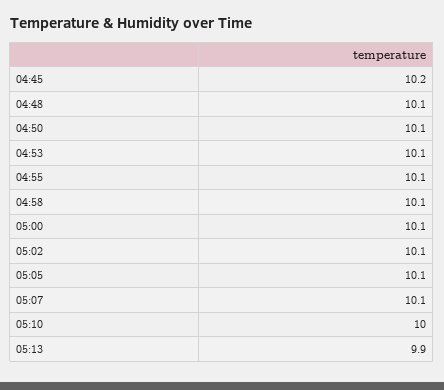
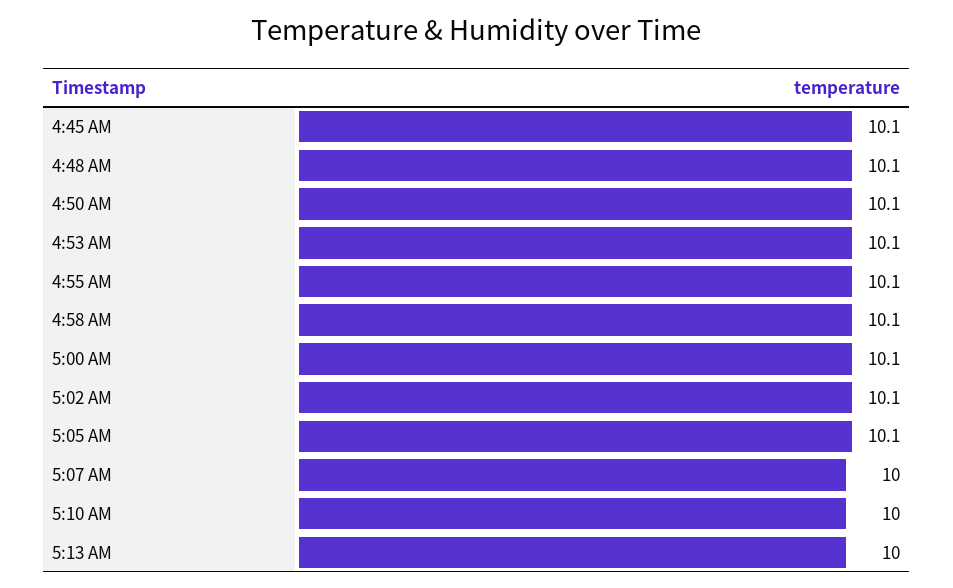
04:45: 10.2 -> 10.1
05:07: 10.1 -> 10
05:13: 9.9 -> 10

